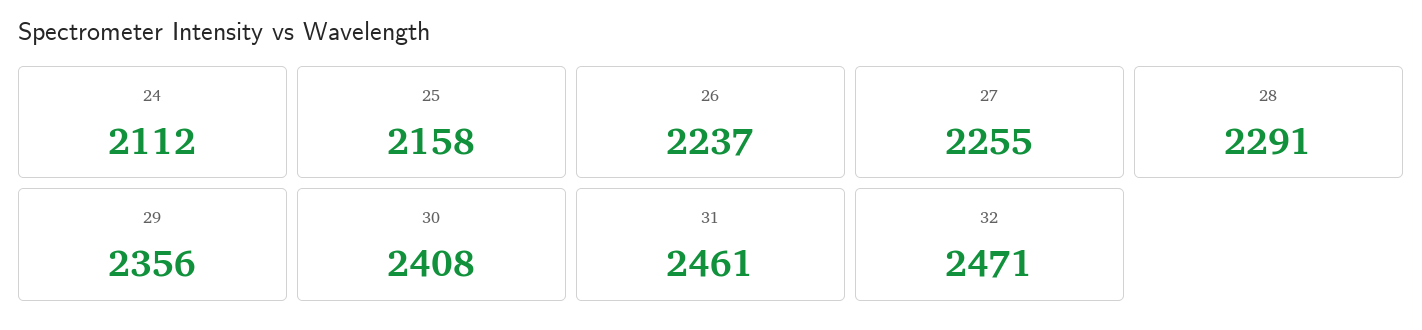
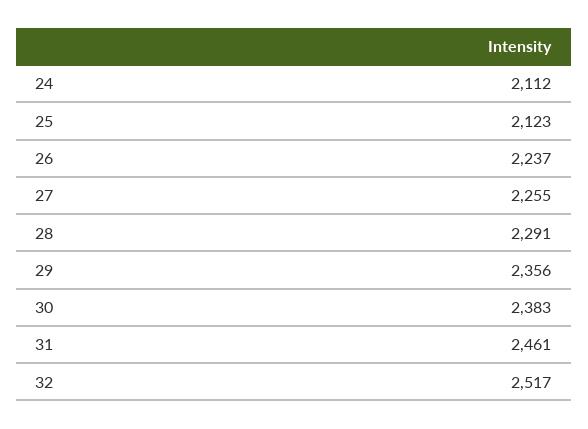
25: 2158 -> 2123
30: 2408 -> 2383
32: 2471 -> 2517

